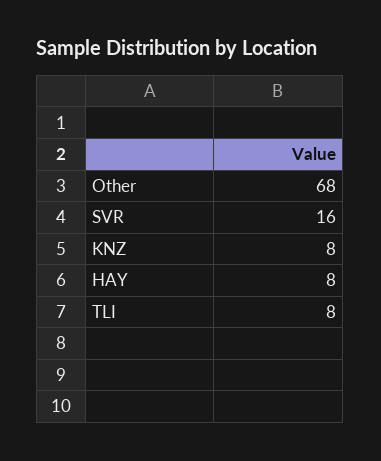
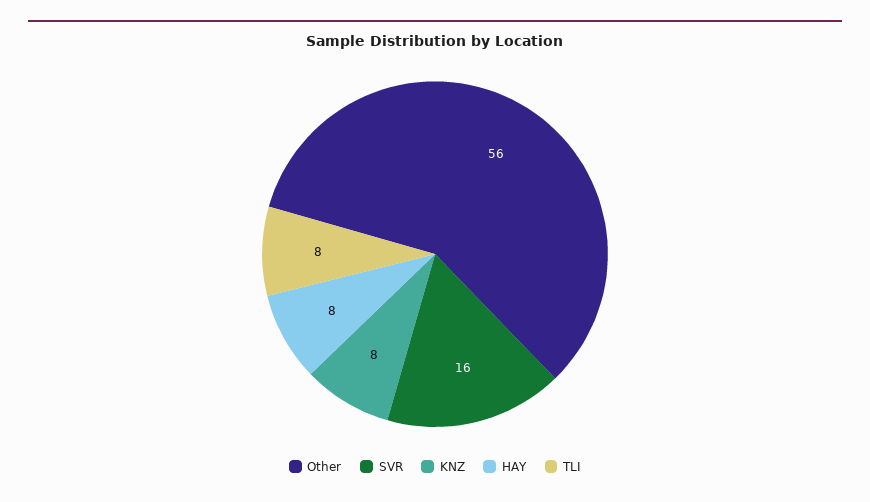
Other: 68 -> 56

